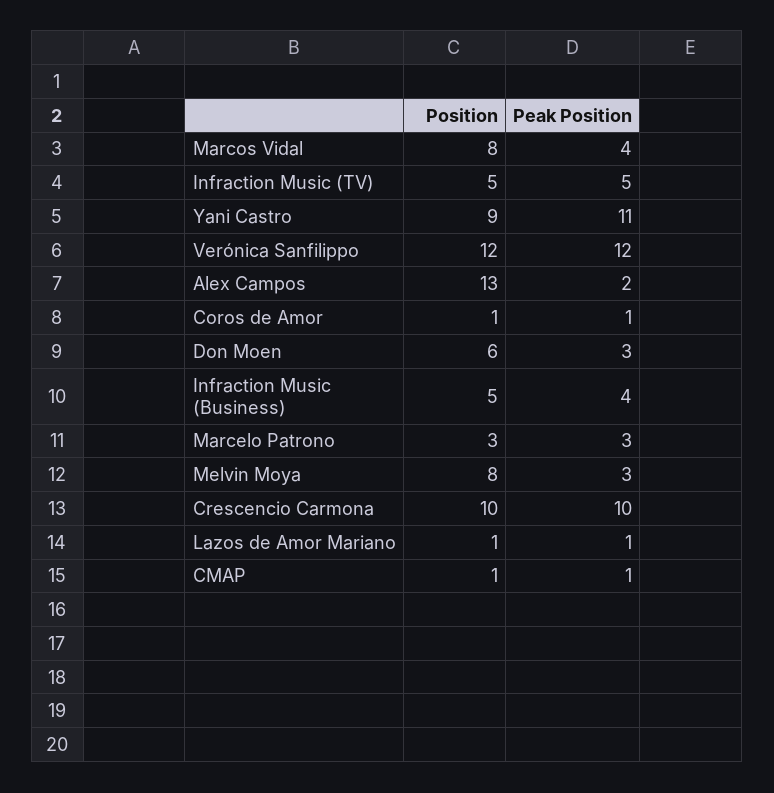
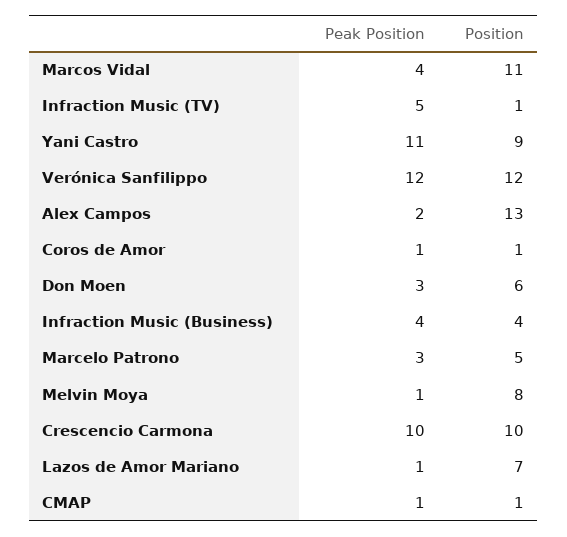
Position, Marcos Vidal: 8 -> 11
Position, Infraction Music (TV): 5 -> 1
Position, Infraction Music (Business): 5 -> 4
Position, Marcelo Patrono: 3 -> 5
Peak Position, Melvin Moya: 3 -> 1
Position, Lazos de Amor Mariano: 1 -> 7

